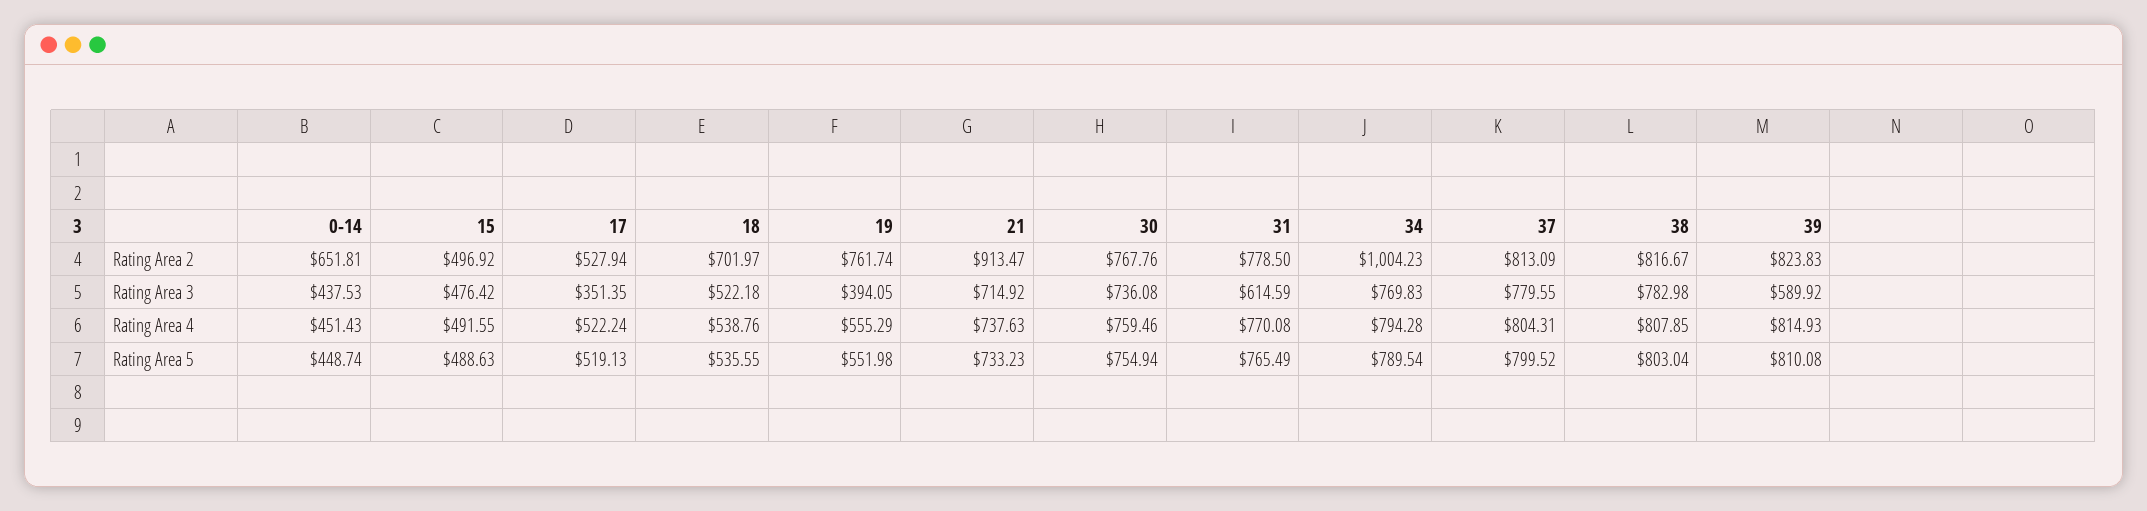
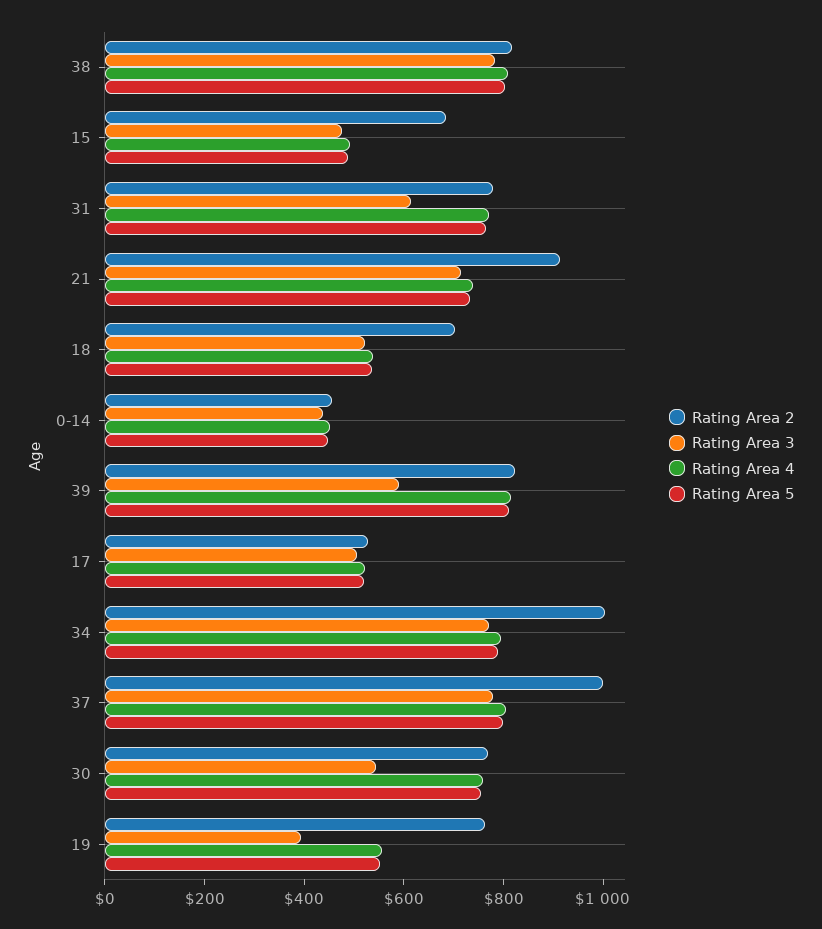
Rating Area 2, 0-14: 651.81 -> 450
Rating Area 2, 15: 496.92 -> 700
Rating Area 2, 37: 813.09 -> 1000
Rating Area 3, 17: 351.35 -> 500
Rating Area 3, 30: 736.08 -> 550

